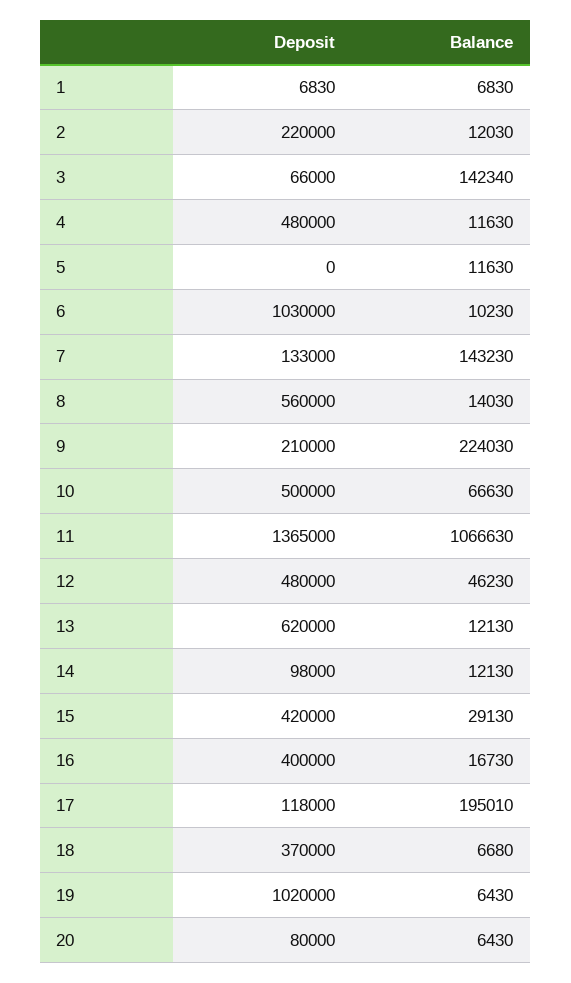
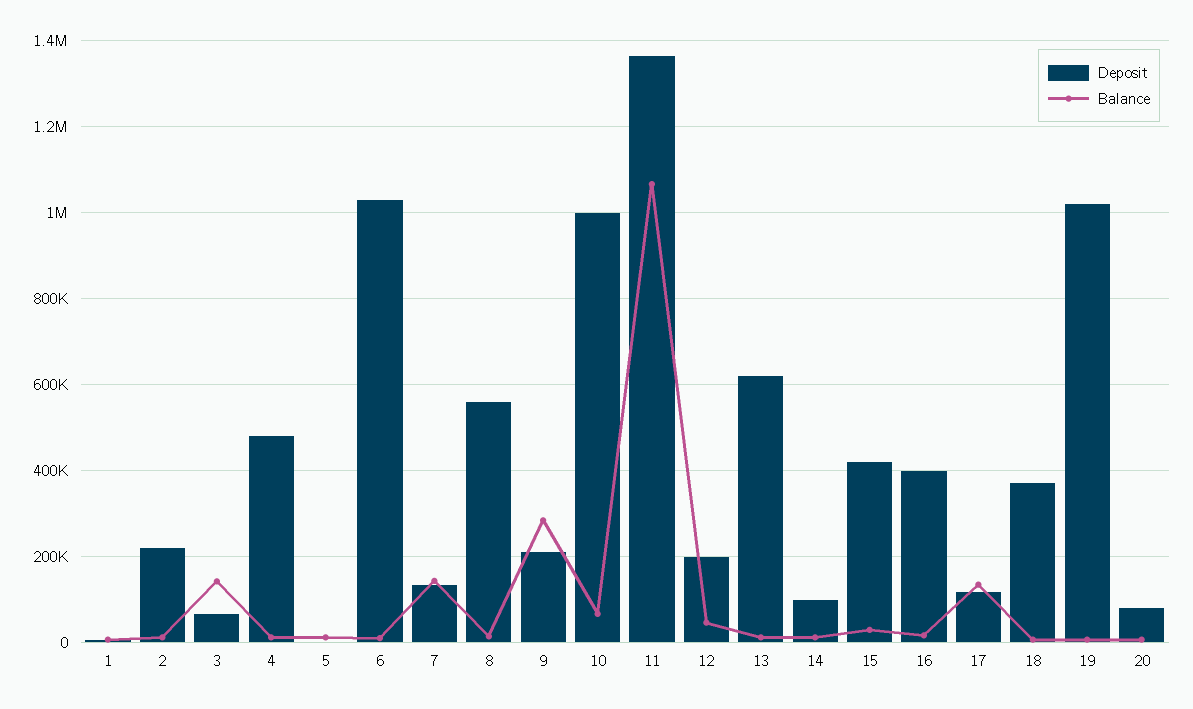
Balance, 9: 224030 -> 280000
Deposit, 10: 500000 -> 1000000
Deposit, 12: 480000 -> 200000
Balance, 17: 195010 -> 140000

